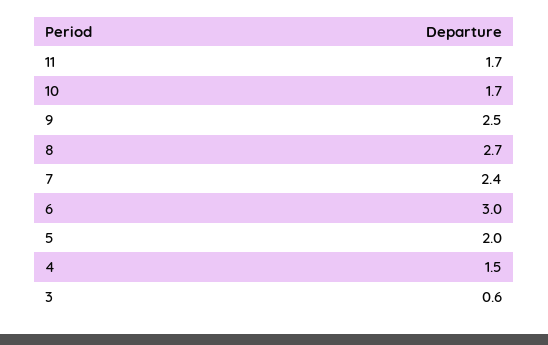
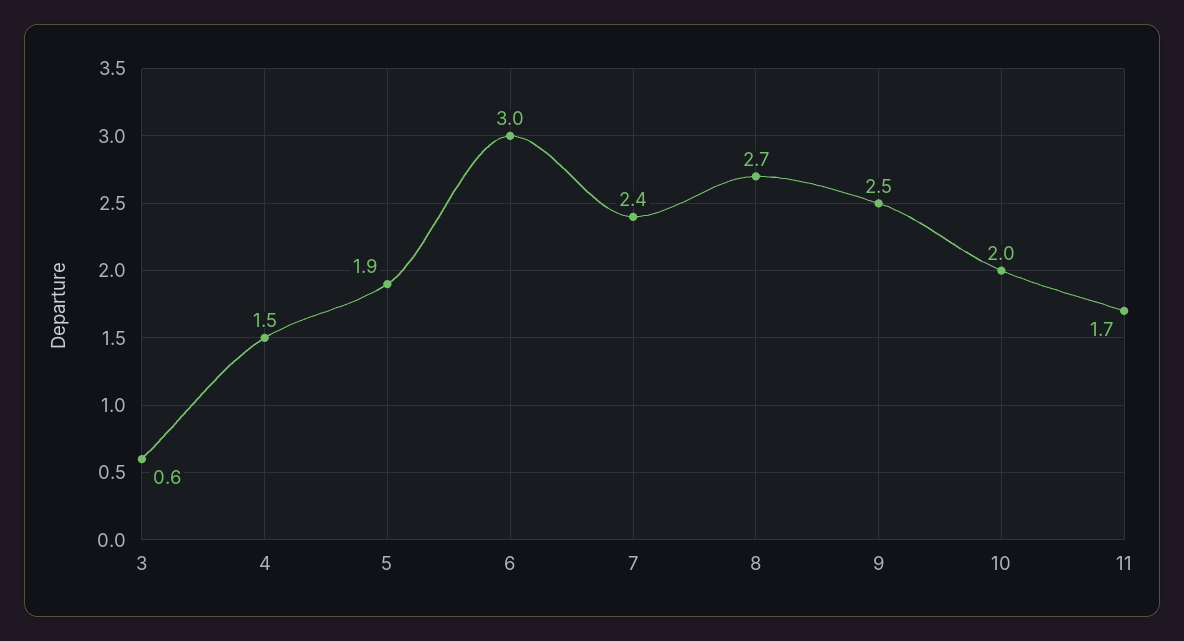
10: 1.7 -> 2
5: 2 -> 1.9

